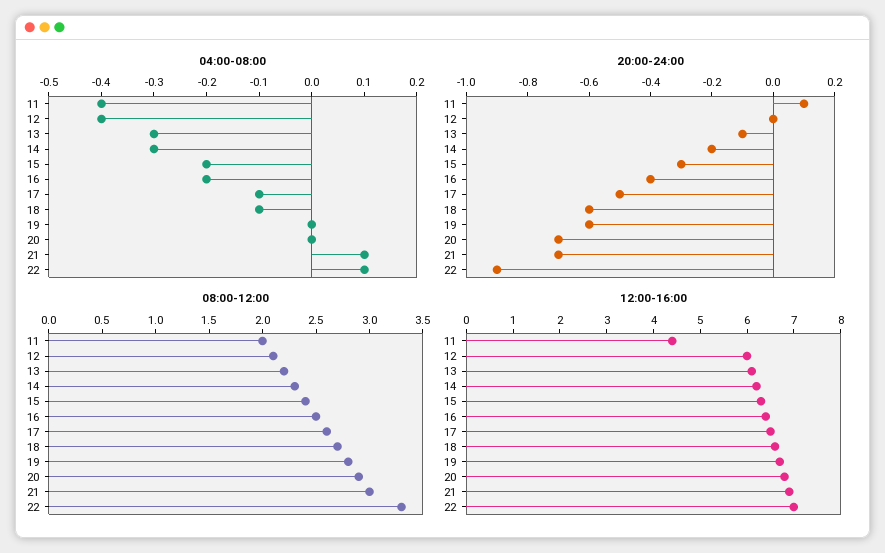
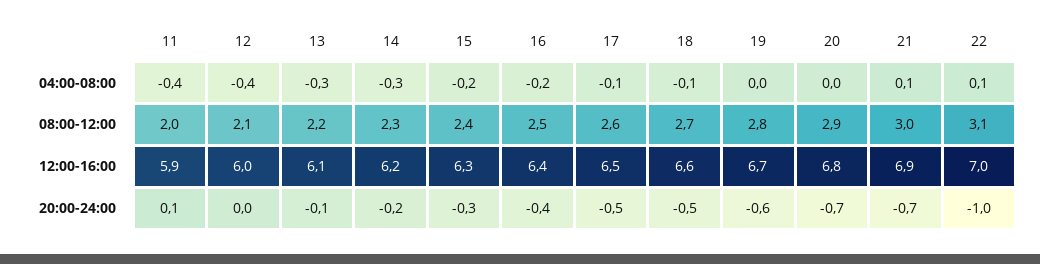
20:00-24:00, 18: -0.6 -> -0.5
20:00-24:00, 22: -0.9 -> -1
08:00-12:00, 22: 3.3 -> 3.1
12:00-16:00, 11: 4.5 -> 5.9

